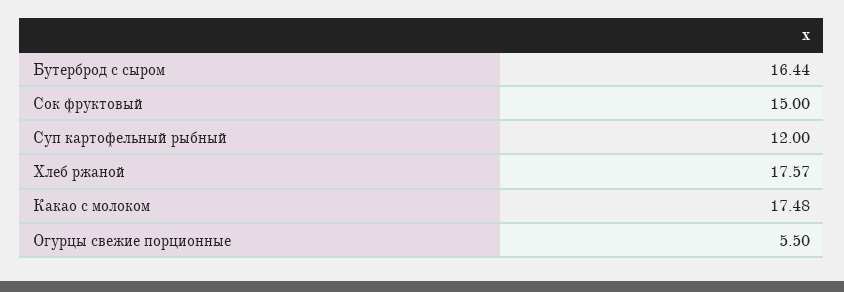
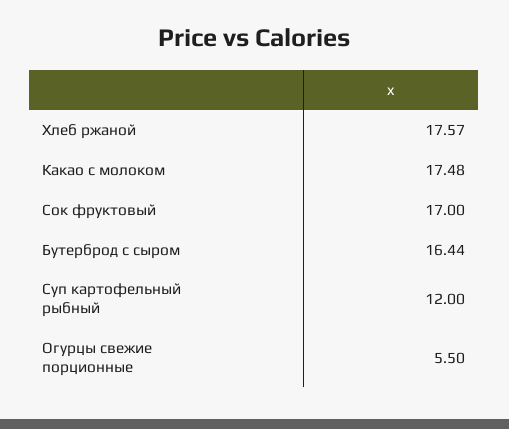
Сок фруктовый: 15 -> 17

